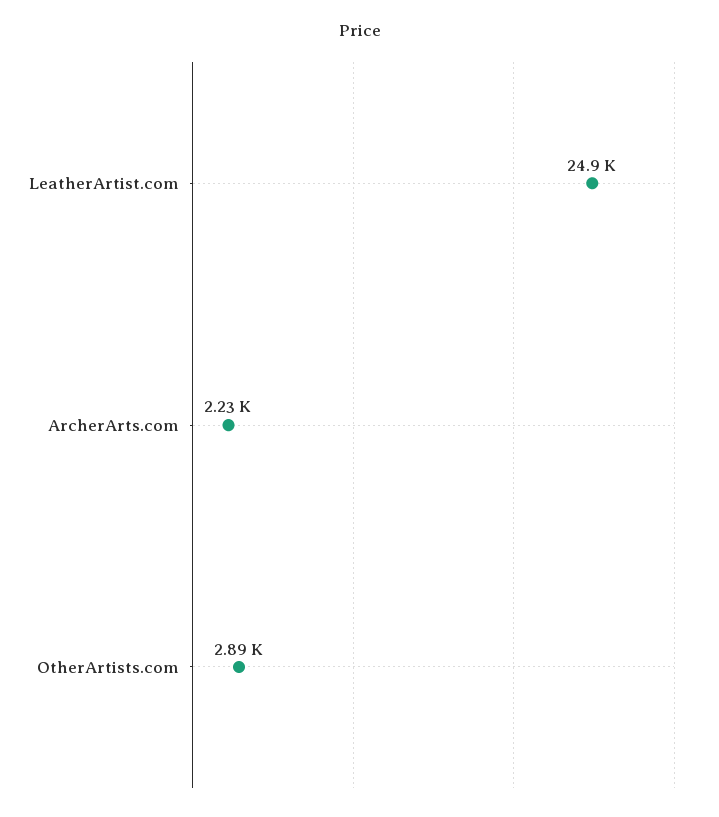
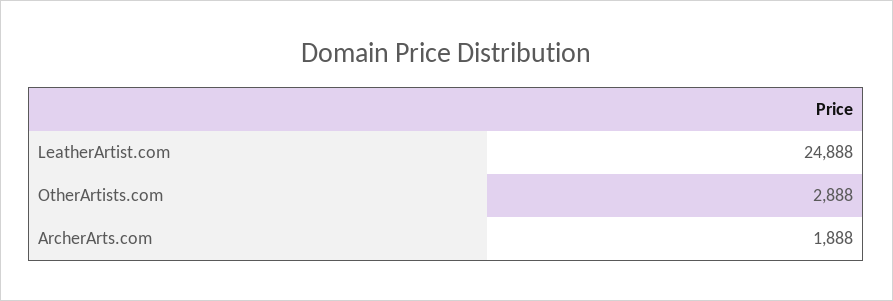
ArcherArts.com: 2230 -> 1888

